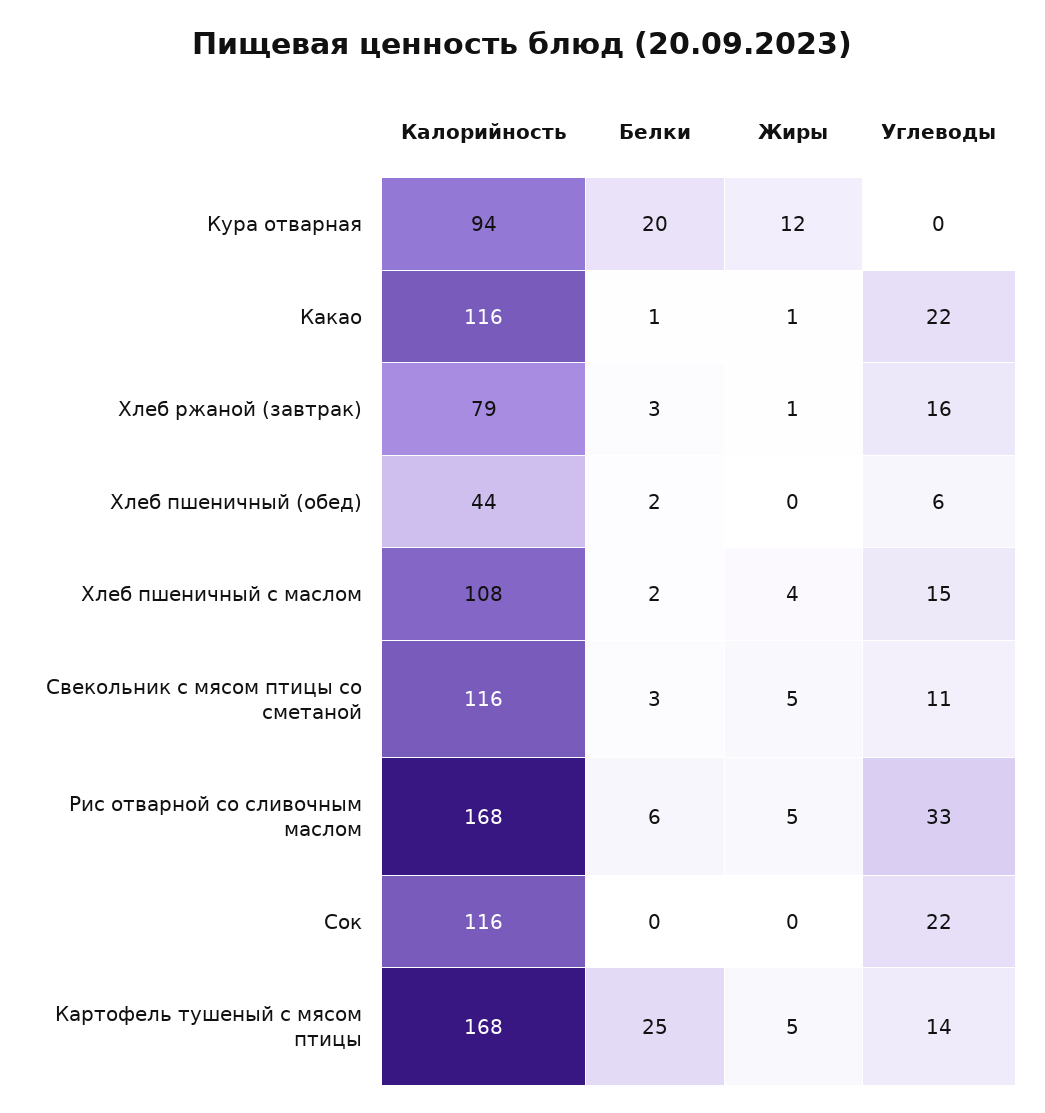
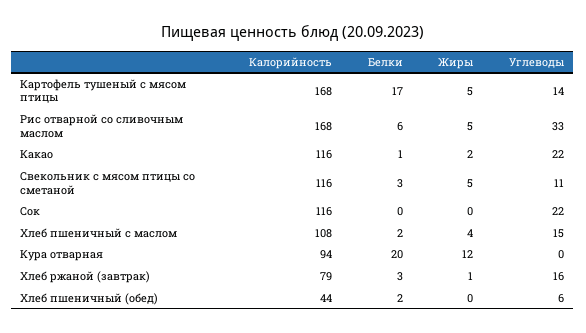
Жиры, Какао: 1 -> 2
Белки, Картофель тушеный с мясом птицы: 25 -> 17

